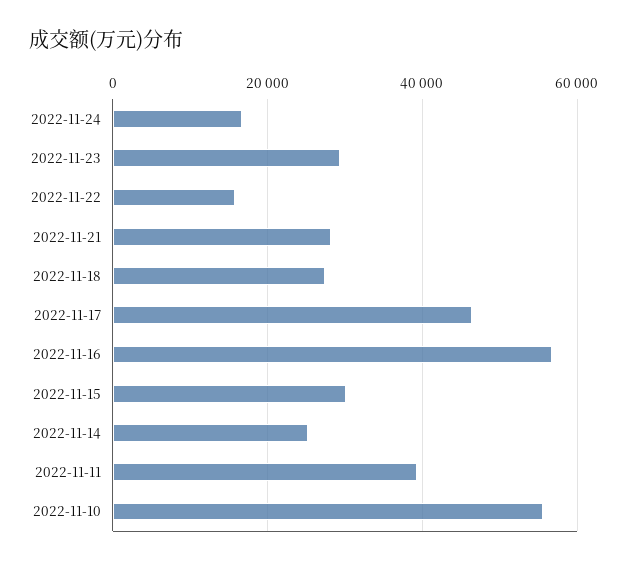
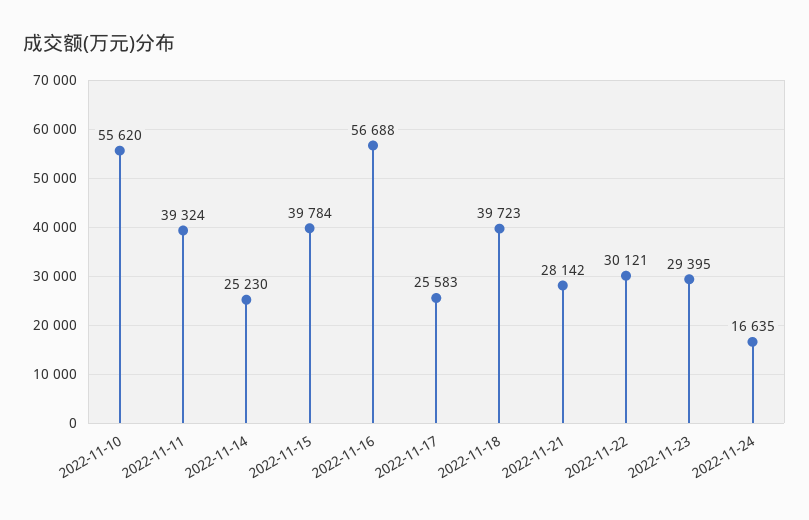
2022-11-22: 16000 -> 30121
2022-11-18: 28000 -> 39723
2022-11-17: 46000 -> 25583
2022-11-15: 30000 -> 39784

